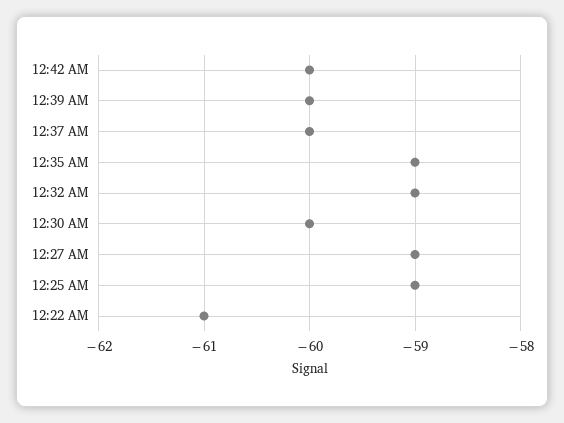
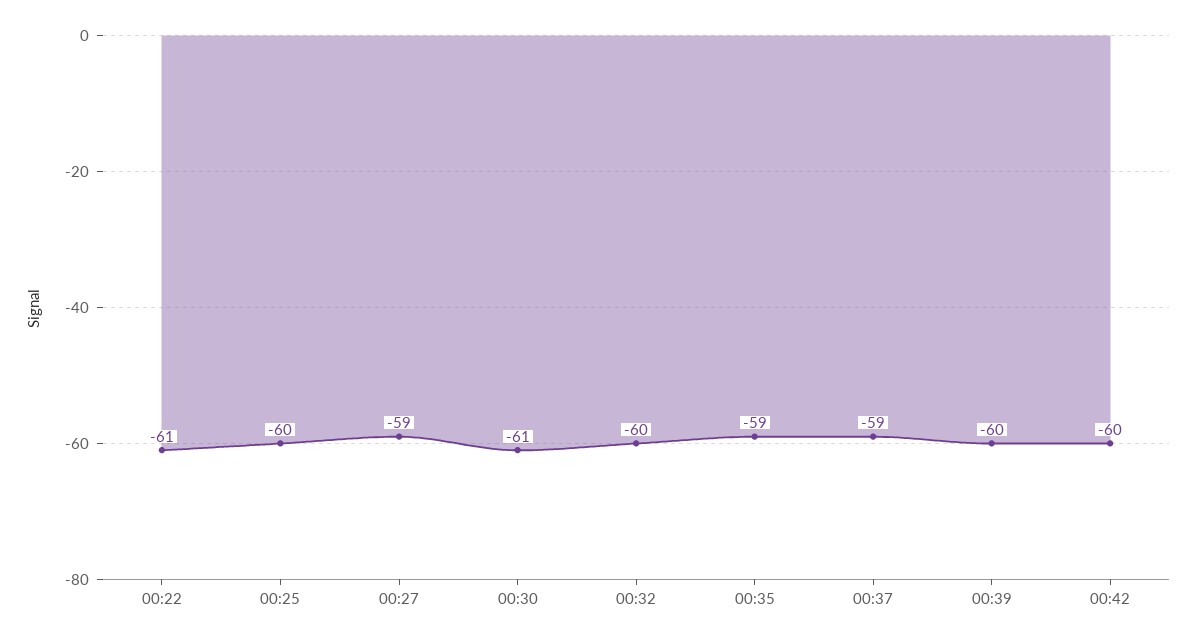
12:37 AM: -60 -> -59
12:32 AM: -59 -> -60
12:30 AM: -60 -> -61
12:25 AM: -59 -> -60

